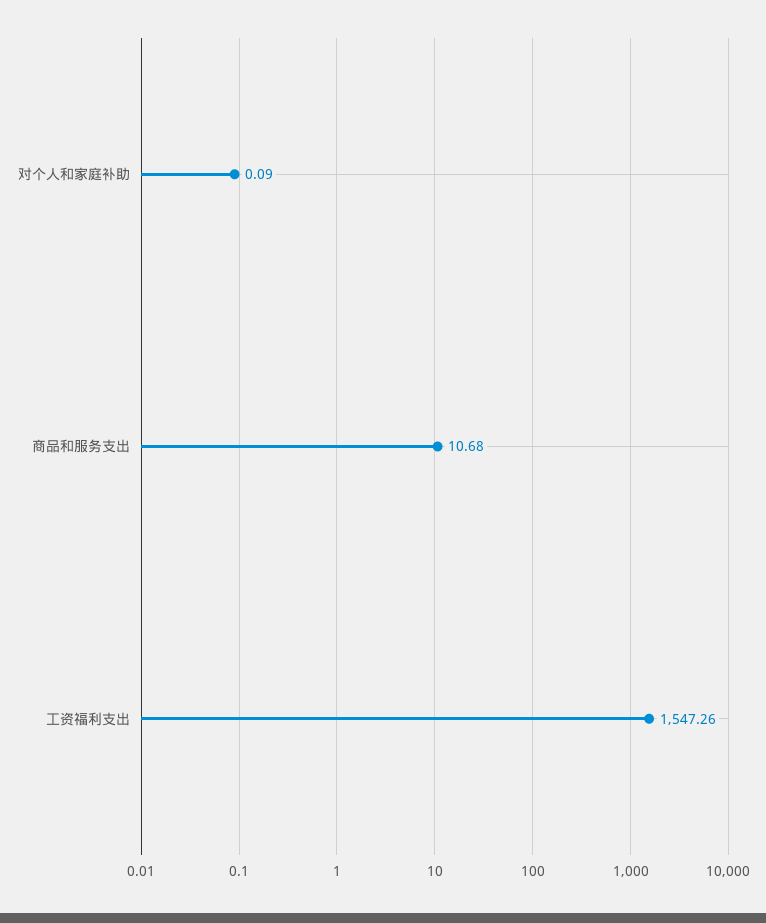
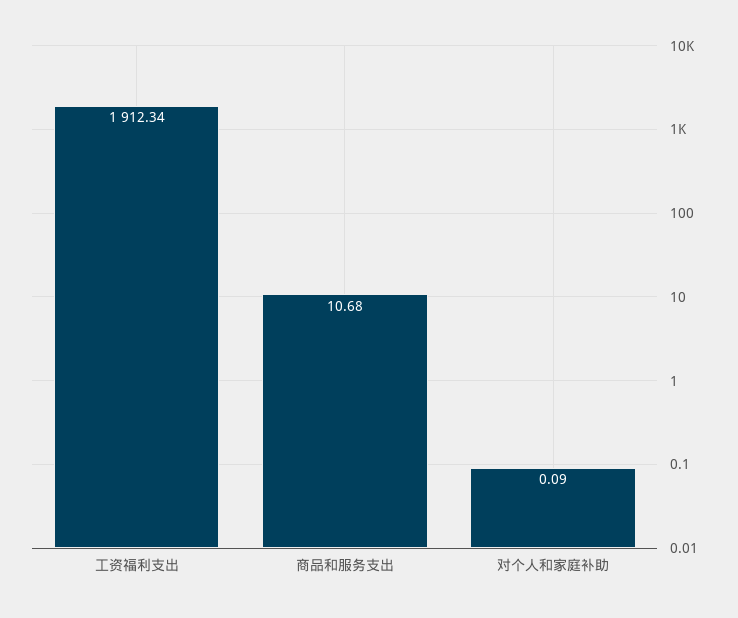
工资福利支出: 1547.26 -> 1912.34

